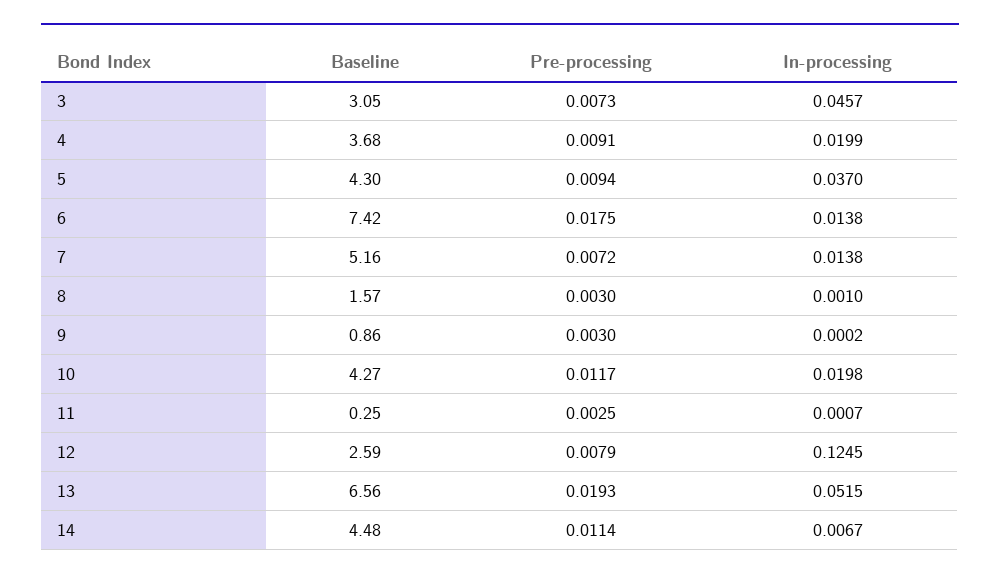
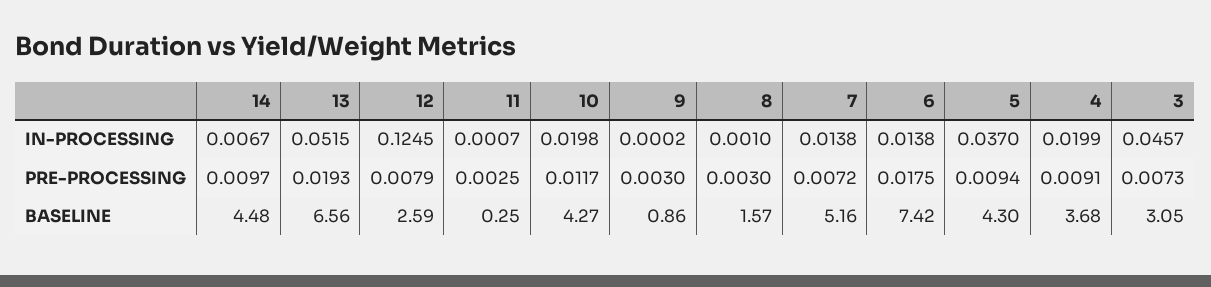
Pre-processing, 14: 0.0114 -> 0.0097

